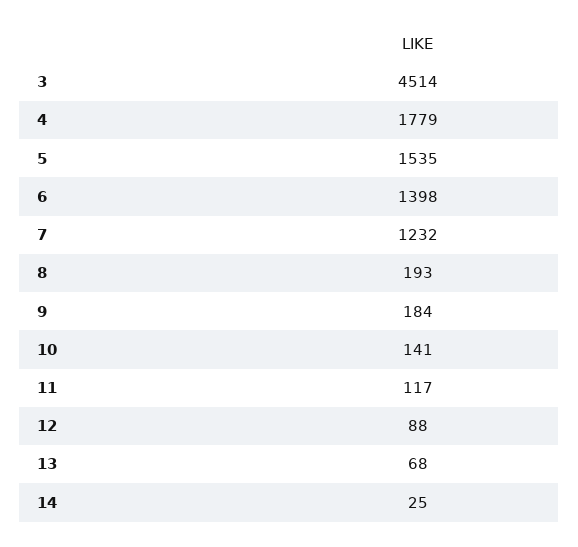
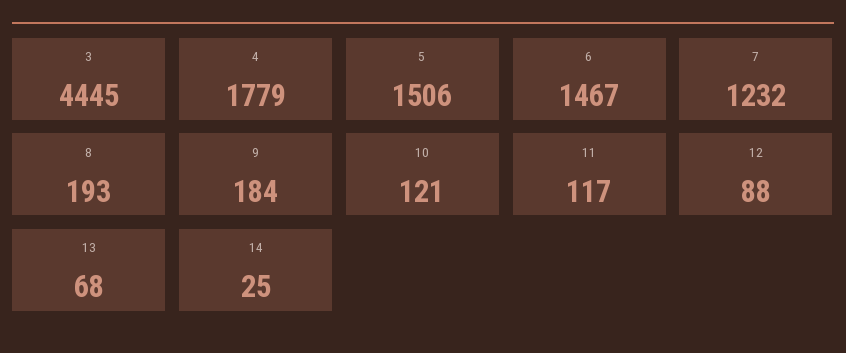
3: 4514 -> 4445
5: 1535 -> 1506
6: 1398 -> 1467
10: 141 -> 121

